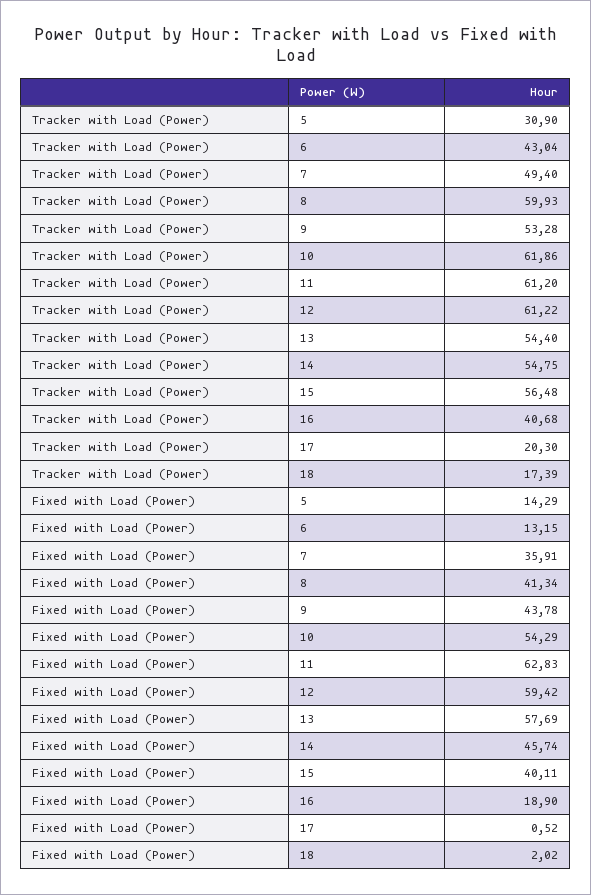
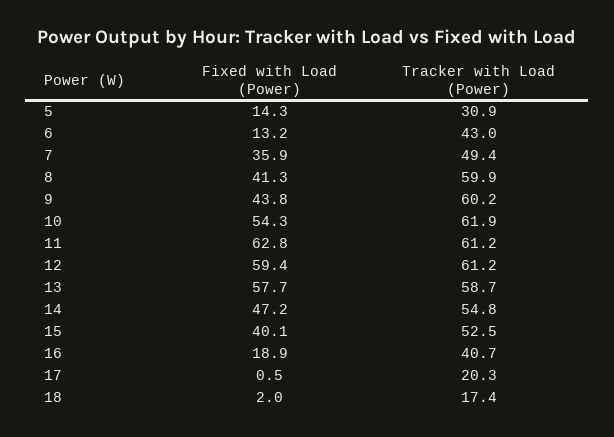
Tracker with Load (Power), 9: 53.28 -> 60.2
Tracker with Load (Power), 13: 54.4 -> 58.7
Tracker with Load (Power), 15: 56.48 -> 52.5
Fixed with Load (Power), 14: 45.74 -> 47.2

